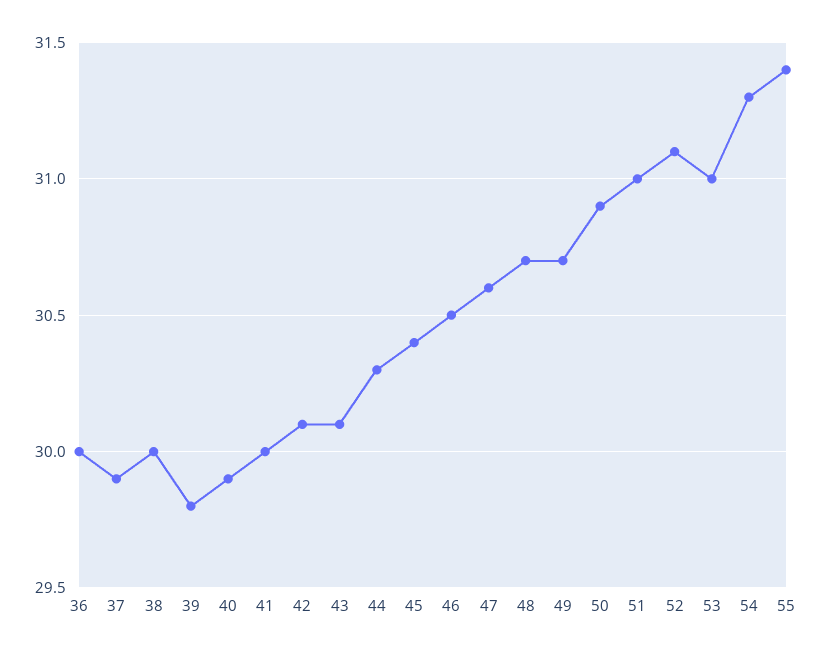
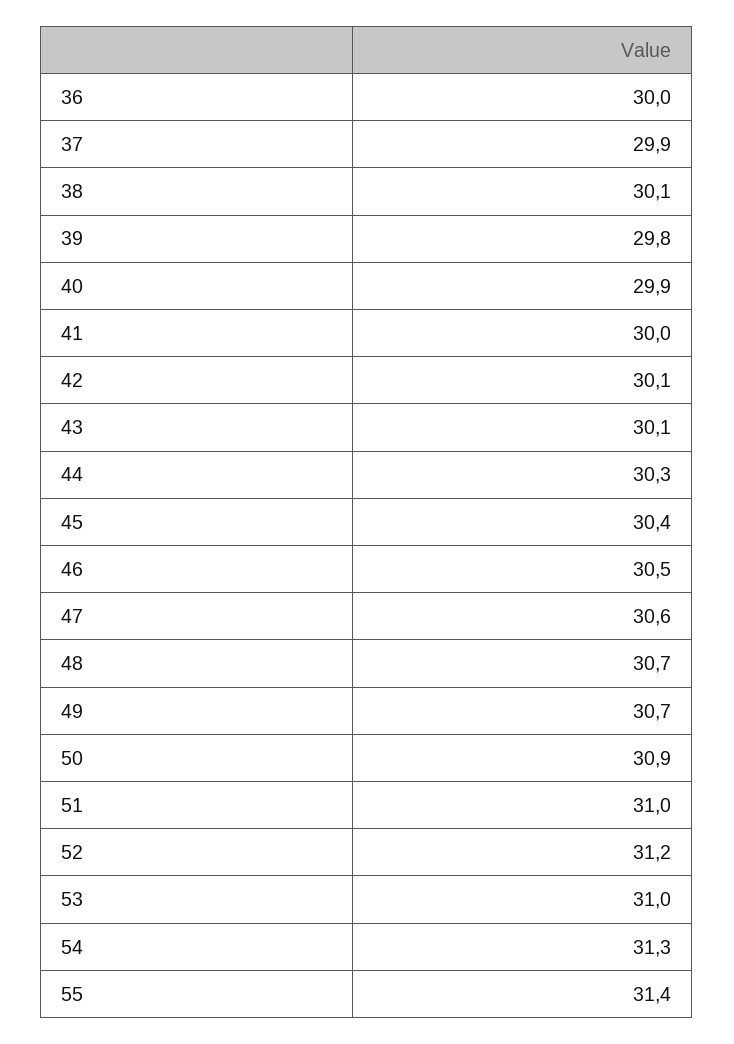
38: 30 -> 30.1
52: 31.1 -> 31.2

